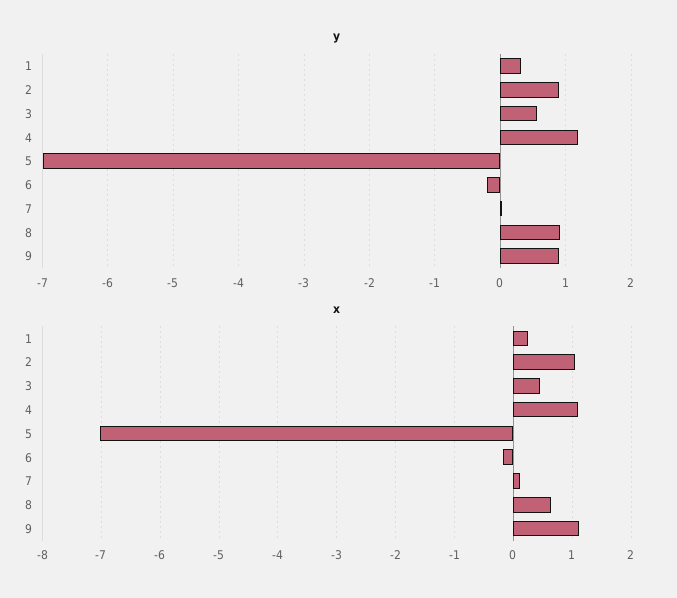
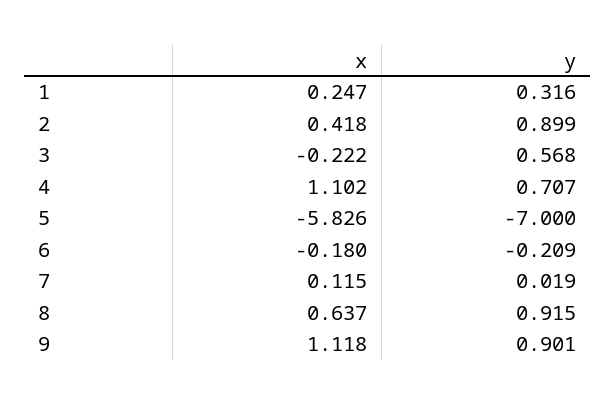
y, 4: 1.2 -> 0.707
x, 2: 1 -> 0.418
x, 3: 0.4 -> -0.222
x, 5: -7 -> -5.826

